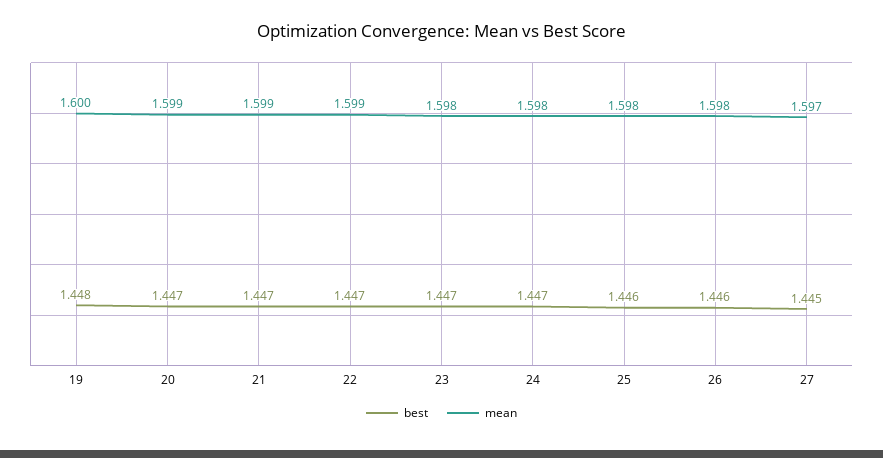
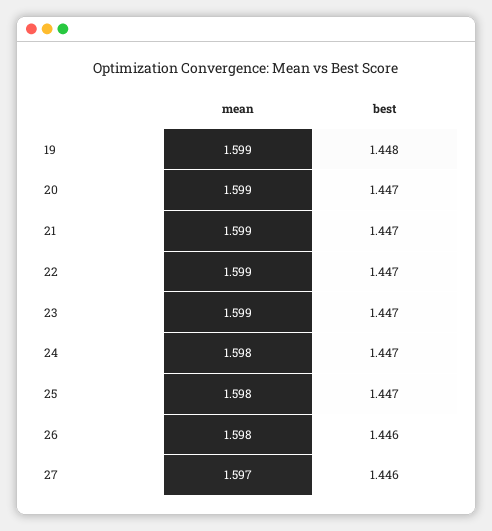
mean, 19: 1.6 -> 1.599
mean, 23: 1.598 -> 1.599
best, 25: 1.446 -> 1.447
best, 27: 1.445 -> 1.446

